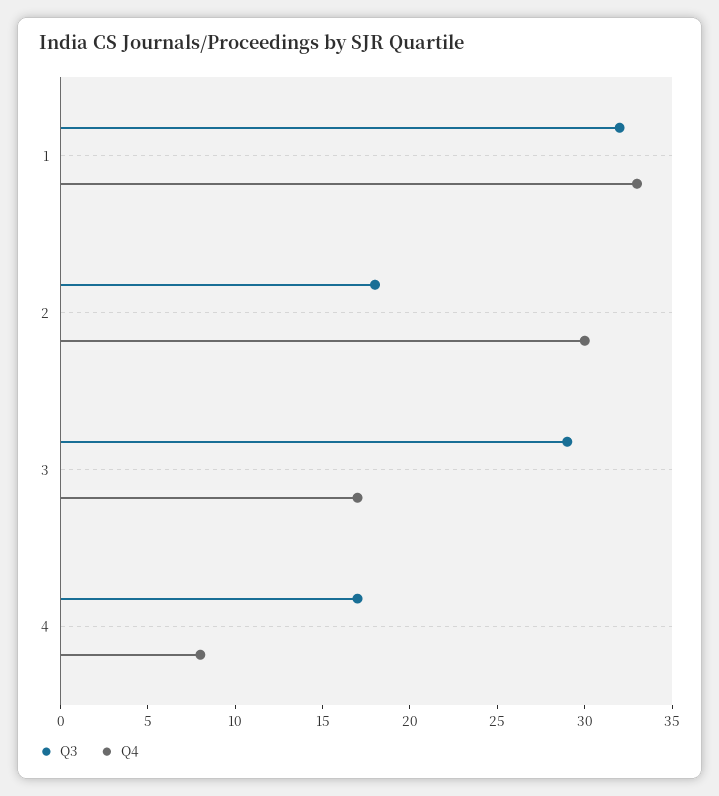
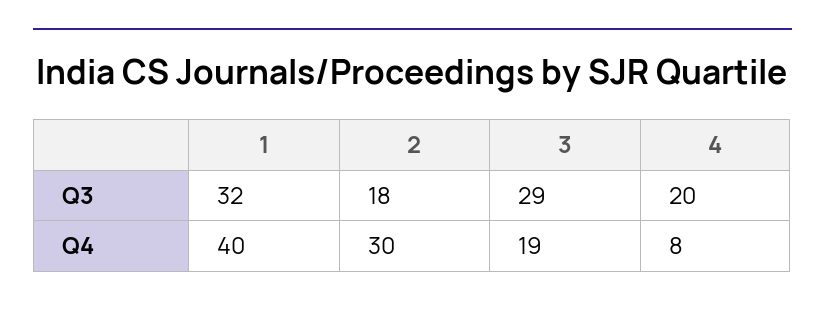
Q4, 1: 33 -> 40
Q4, 3: 17 -> 19
Q3, 4: 17 -> 20

